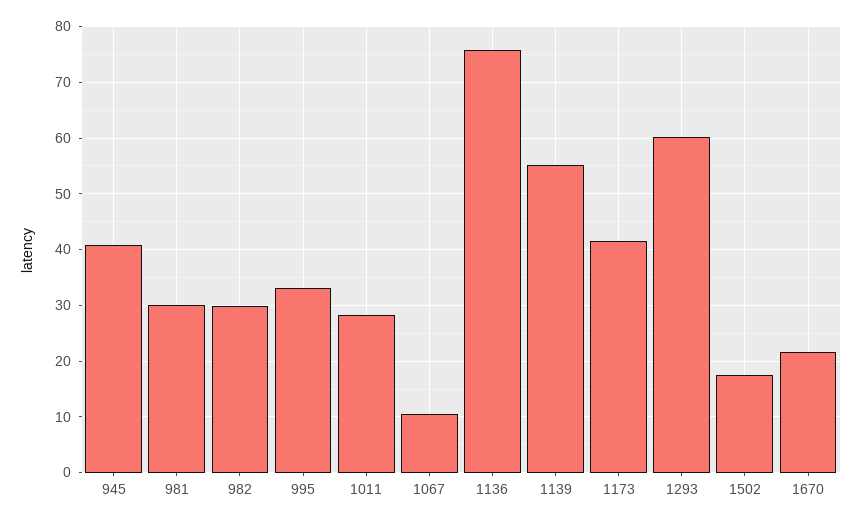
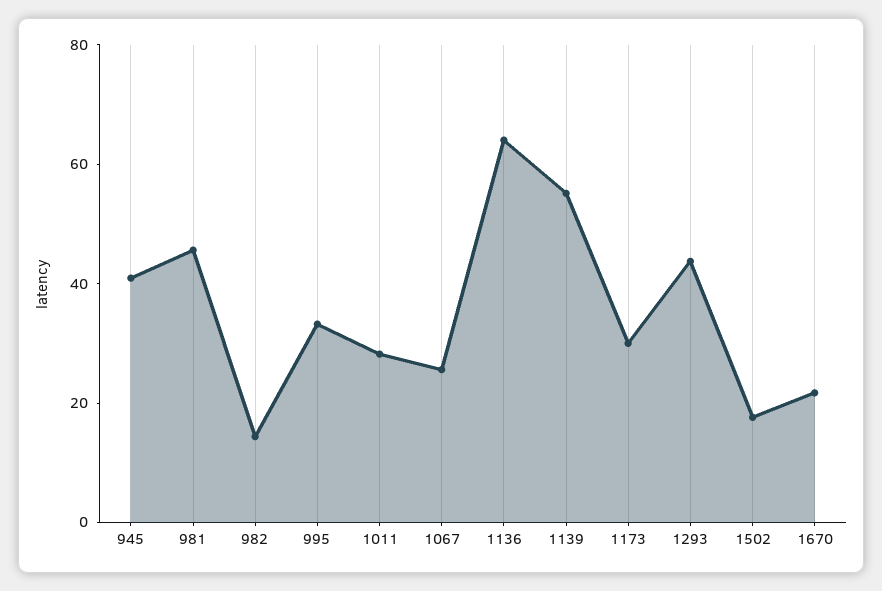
981: 30 -> 45
982: 30 -> 15
1067: 10 -> 25
1136: 76 -> 65
1173: 42 -> 30
1293: 60 -> 45

